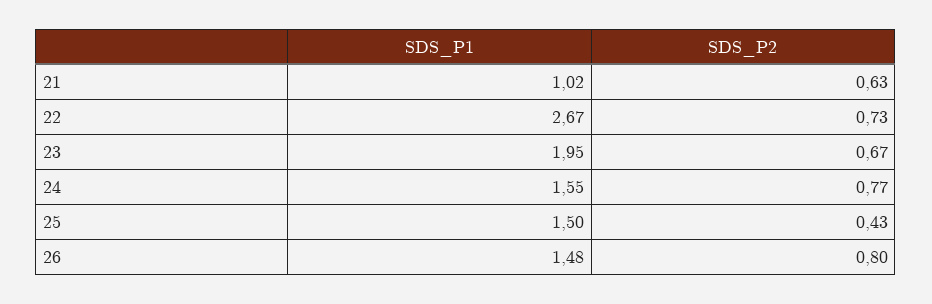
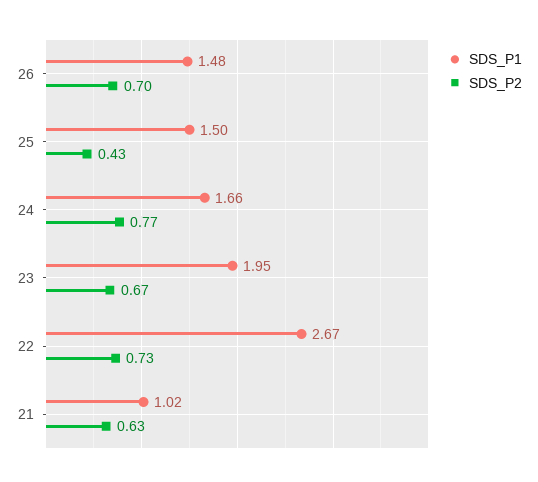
SDS_P1, 24: 1.55 -> 1.66
SDS_P2, 26: 0.8 -> 0.7

